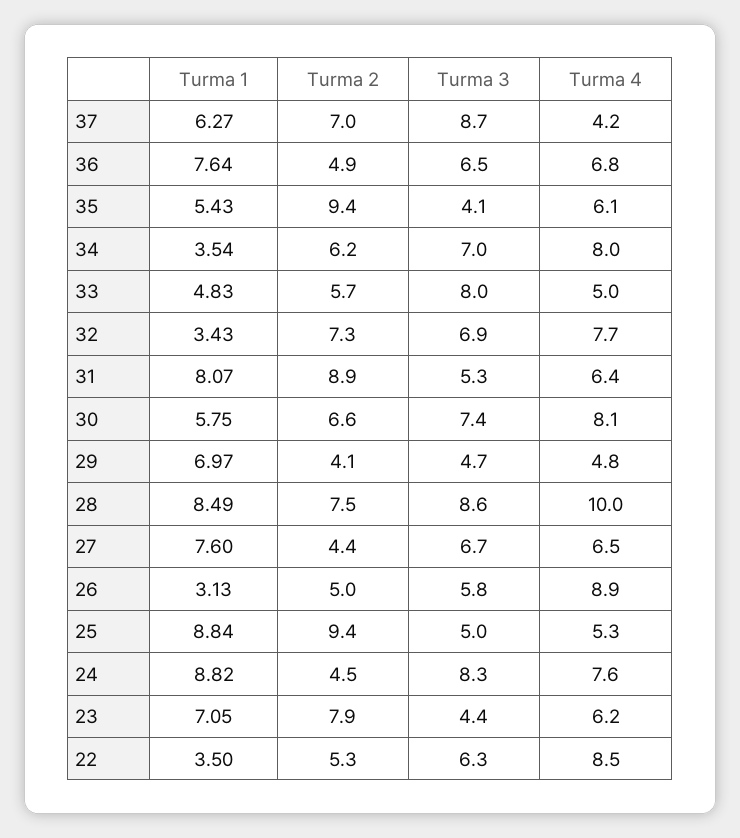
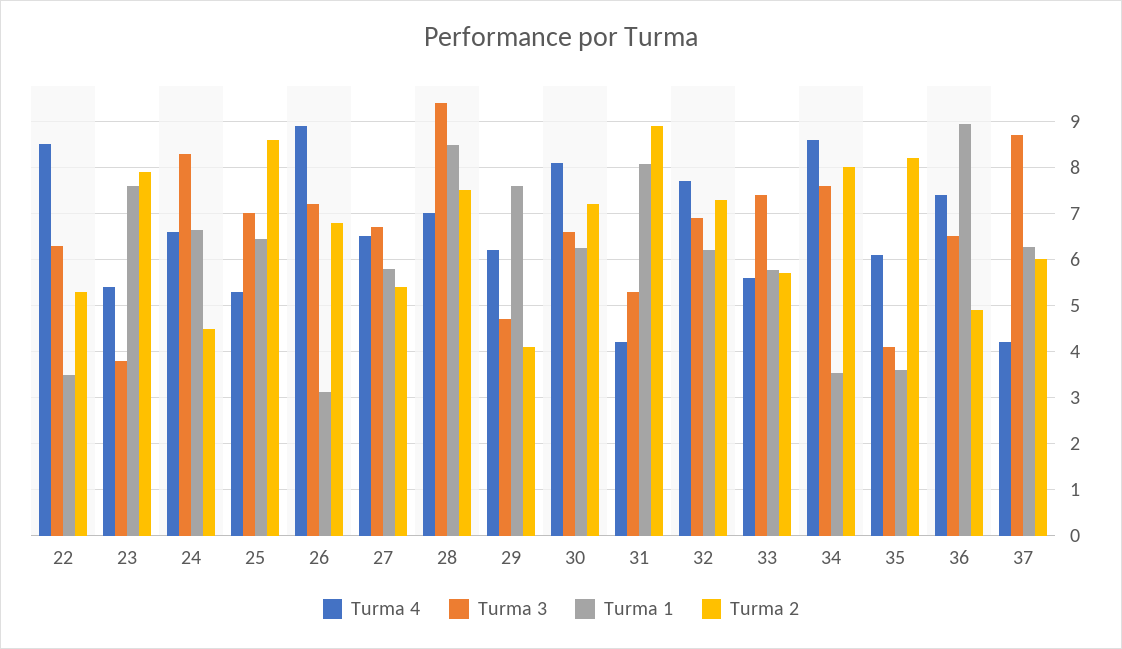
Turma 2, 37: 7 -> 6
Turma 1, 36: 7.64 -> 9
Turma 4, 36: 6.8 -> 7.4
Turma 1, 35: 5.43 -> 3.6
Turma 2, 35: 9.4 -> 8.2
Turma 2, 34: 6.2 -> 8
Turma 3, 34: 7 -> 7.6
Turma 4, 34: 8 -> 8.6
Turma 1, 33: 4.83 -> 5.8
Turma 3, 33: 8 -> 7.4
Turma 4, 33: 5 -> 5.6
Turma 1, 32: 3.43 -> 6.2
Turma 4, 31: 6.4 -> 4.2
Turma 1, 30: 5.75 -> 6.2
Turma 2, 30: 6.6 -> 7.2
Turma 3, 30: 7.4 -> 6.6
Turma 1, 29: 6.97 -> 7.6
Turma 4, 29: 4.8 -> 6.2
Turma 3, 28: 8.6 -> 9.4
Turma 4, 28: 10 -> 7
Turma 1, 27: 7.6 -> 5.8
Turma 2, 27: 4.4 -> 5.4
Turma 2, 26: 5 -> 6.8
Turma 3, 26: 5.8 -> 7.2
Turma 1, 25: 8.84 -> 6.4
Turma 2, 25: 9.4 -> 8.6
Turma 3, 25: 5 -> 7
Turma 1, 24: 8.82 -> 6.6
Turma 4, 24: 7.6 -> 6.6
Turma 1, 23: 7.05 -> 7.6
Turma 3, 23: 4.4 -> 3.8
Turma 4, 23: 6.2 -> 5.4

